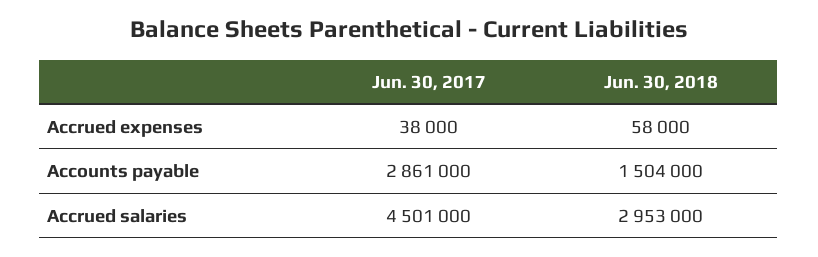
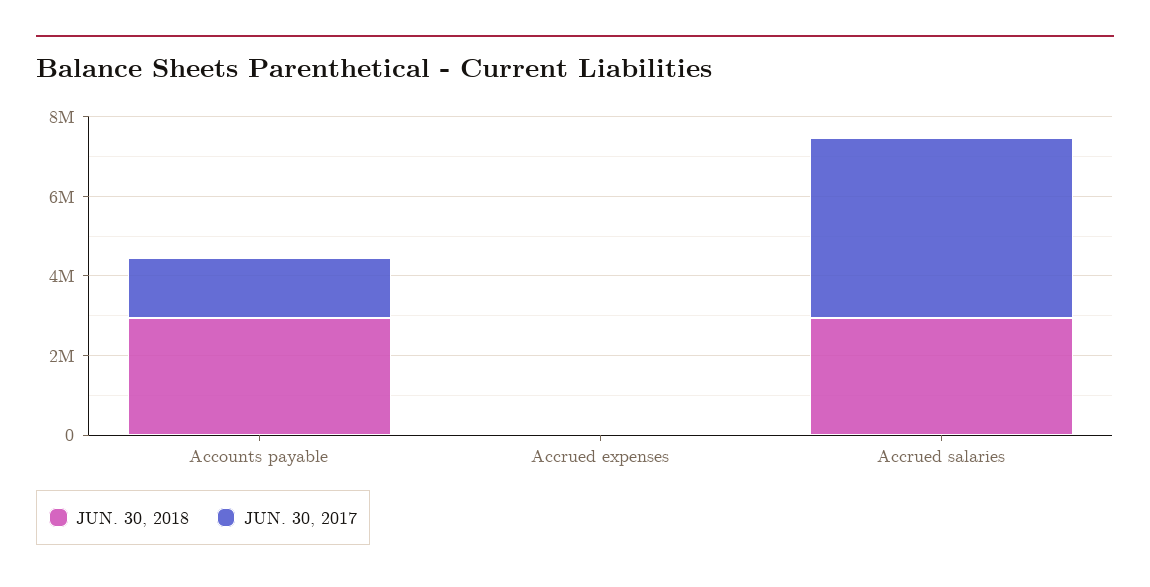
Jun. 30, 2017, Accounts payable: 2861000 -> 1500000
Jun. 30, 2018, Accounts payable: 1504000 -> 3000000

